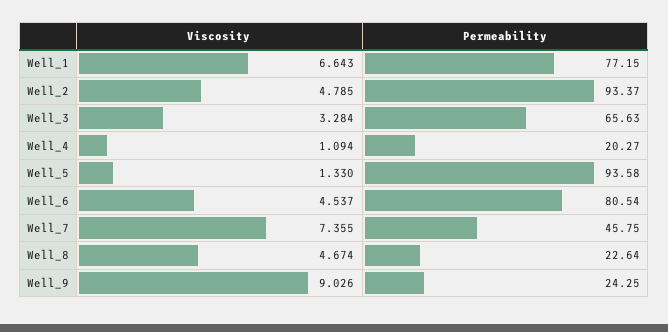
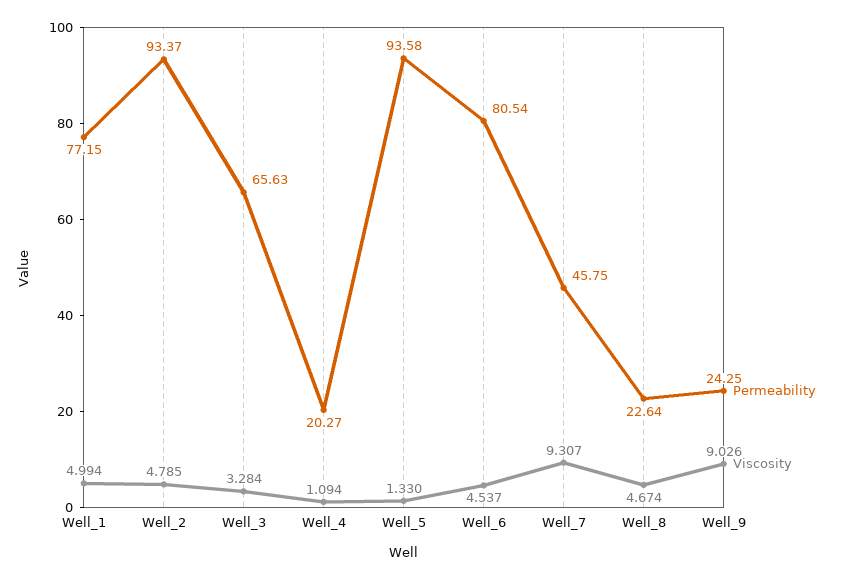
Viscosity, Well_1: 6.643 -> 4.994
Viscosity, Well_7: 7.355 -> 9.307

